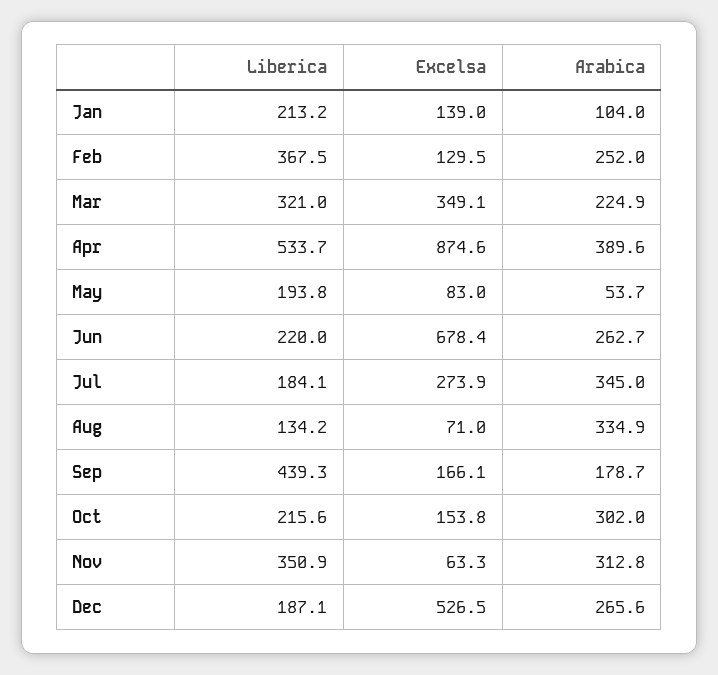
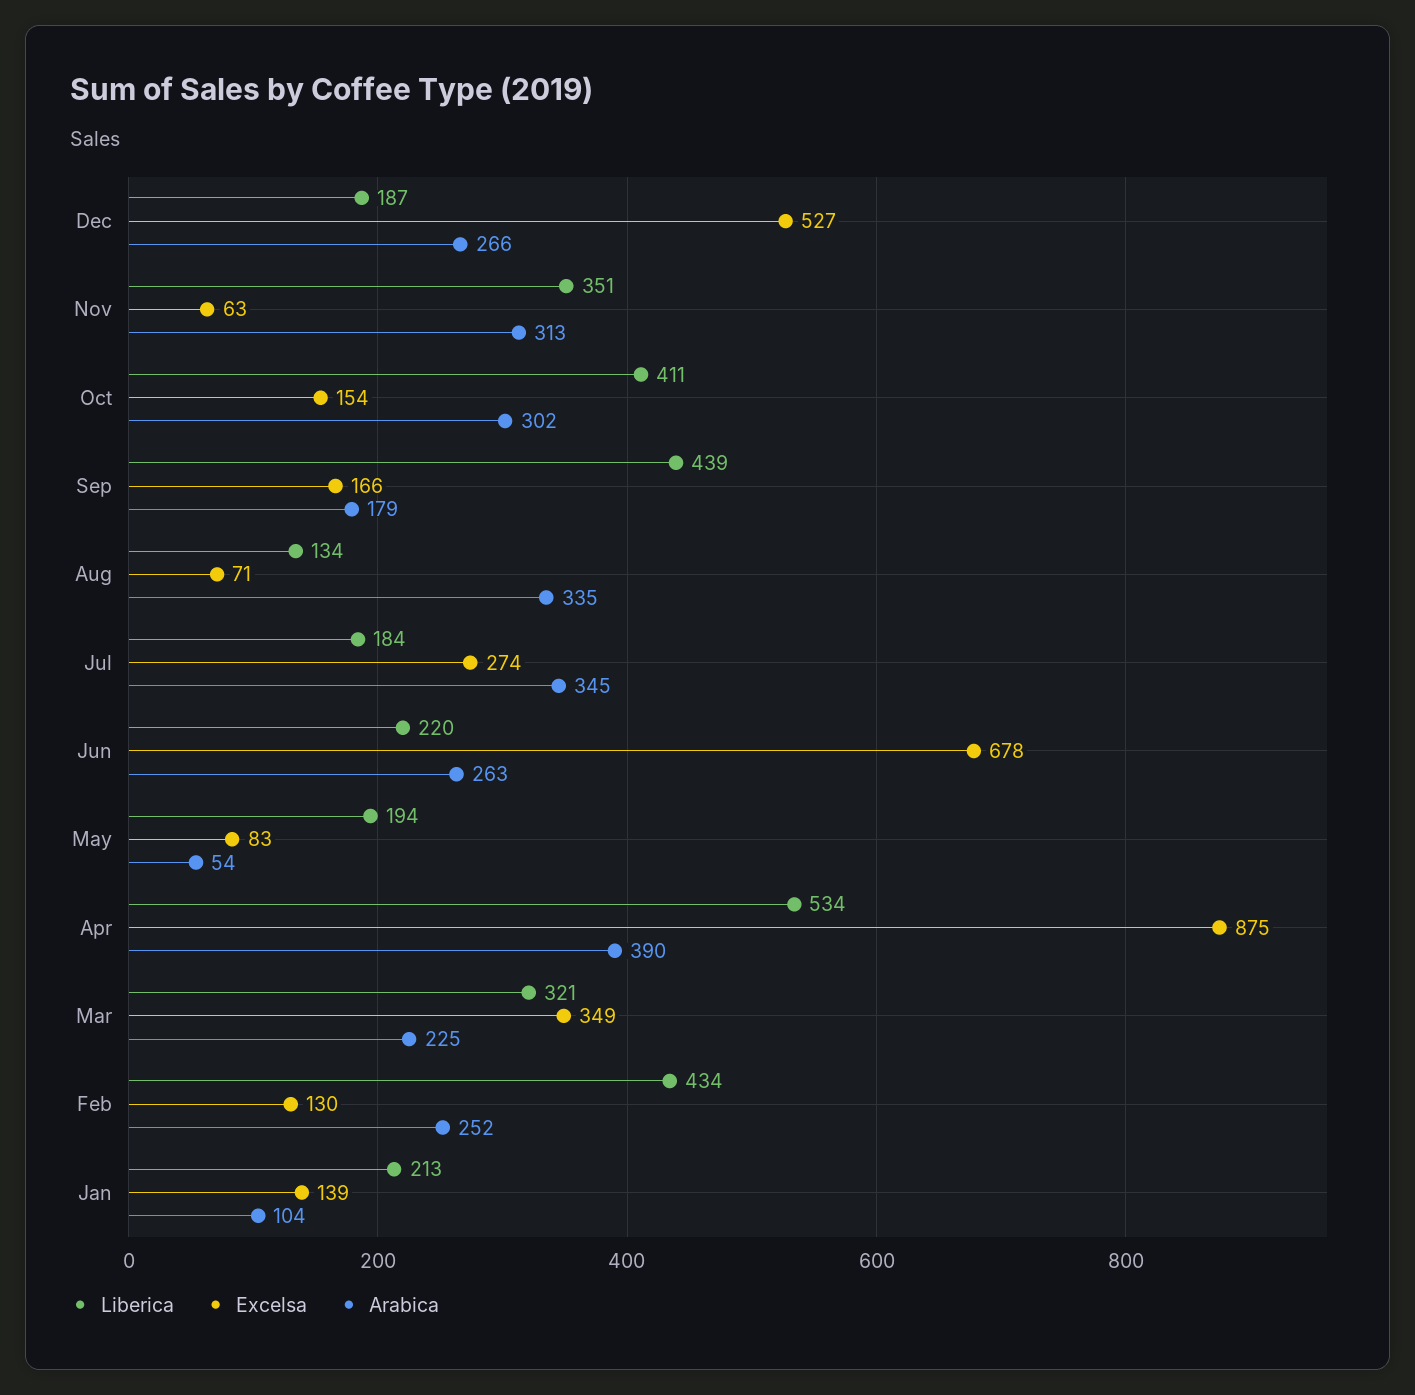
Liberica, Feb: 367.5 -> 434
Liberica, Oct: 215.6 -> 411

